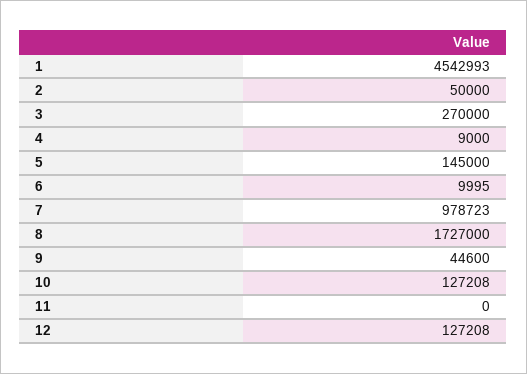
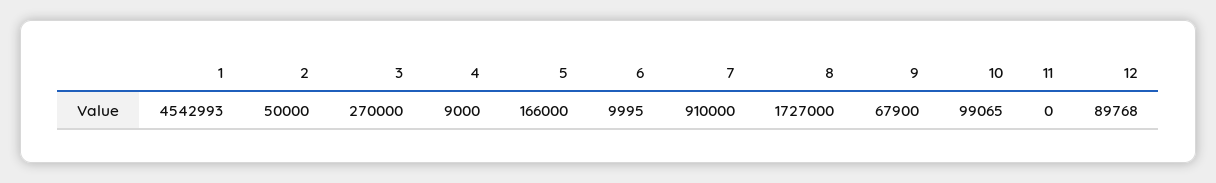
5: 145000 -> 166000
7: 978723 -> 910000
9: 44600 -> 67900
10: 127208 -> 99065
12: 127208 -> 89768

